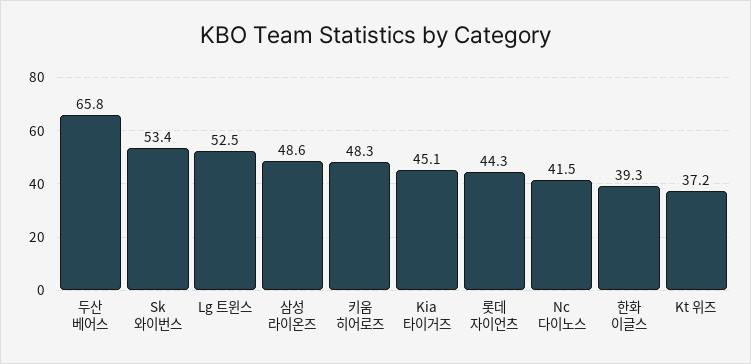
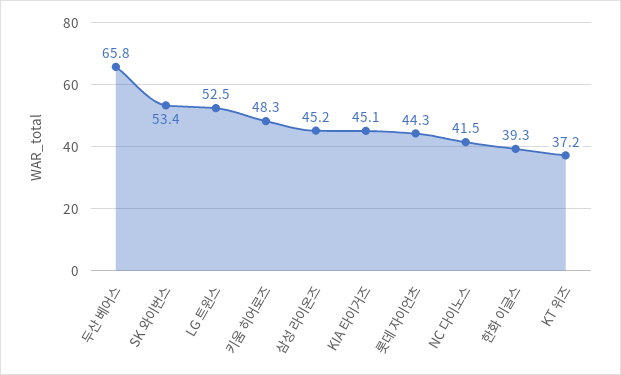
삼성 라이온즈: 48.6 -> 45.2

